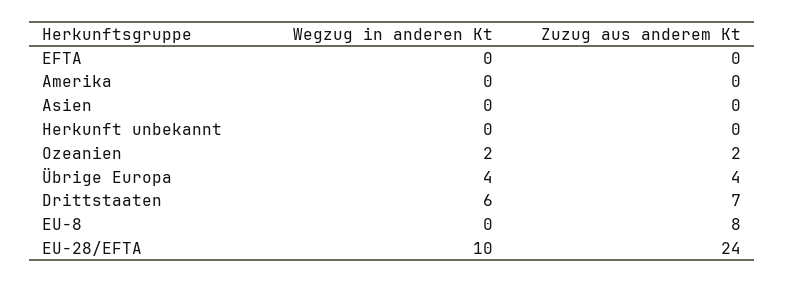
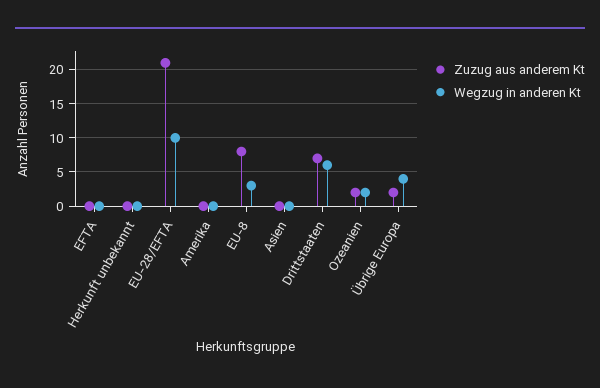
Zuzug aus anderem Kt, Übrige Europa: 4 -> 2
Wegzug in anderen Kt, EU-8: 0 -> 3
Zuzug aus anderem Kt, EU-28/EFTA: 24 -> 21

